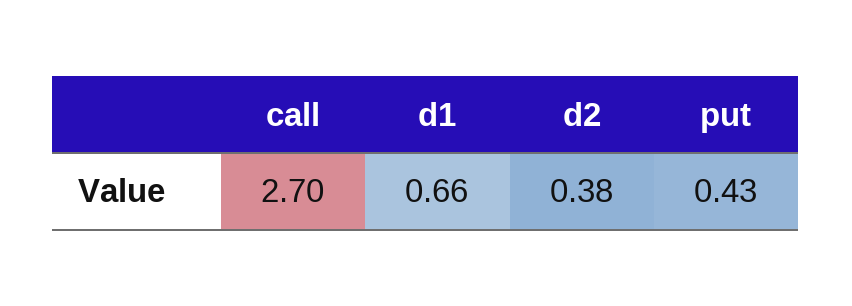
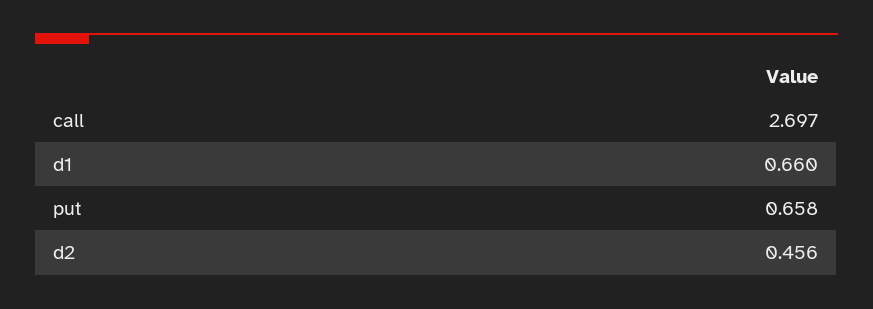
d2: 0.38 -> 0.456
put: 0.43 -> 0.658

